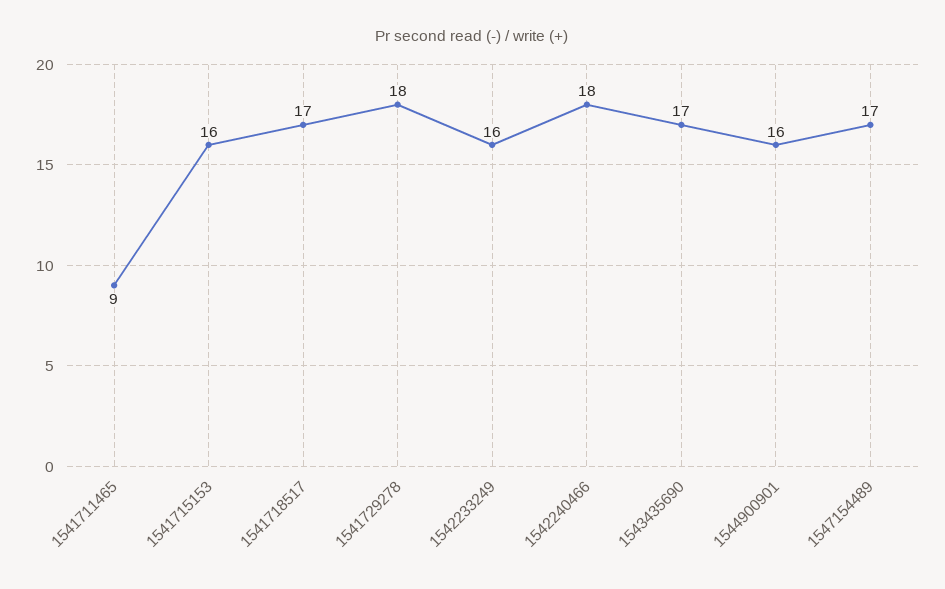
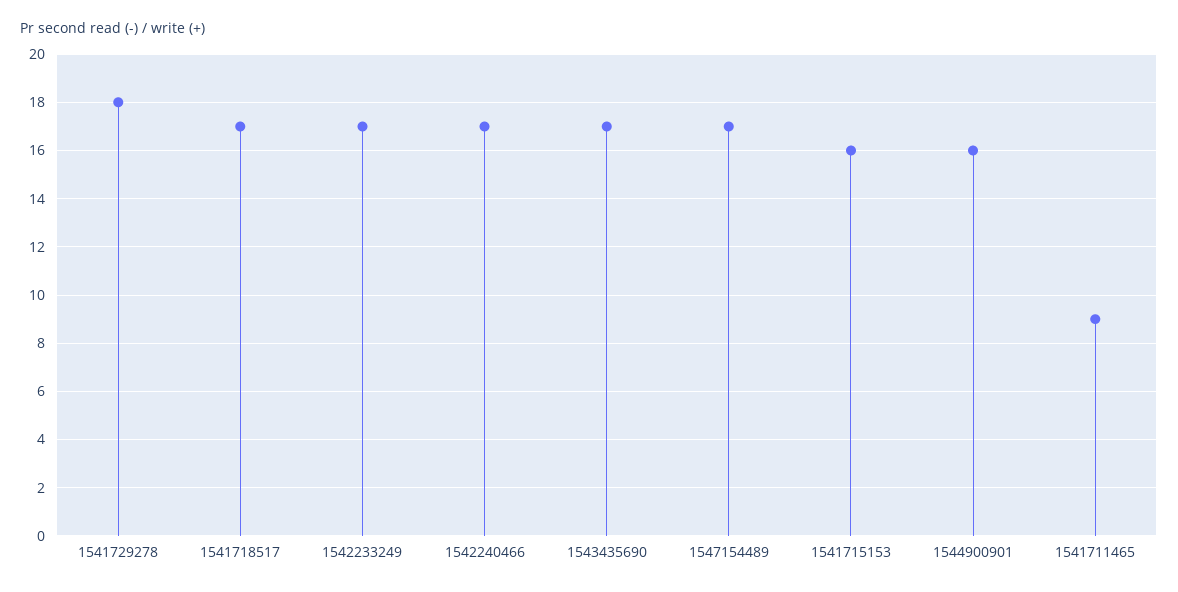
1542233249: 16 -> 17
1542240466: 18 -> 17

